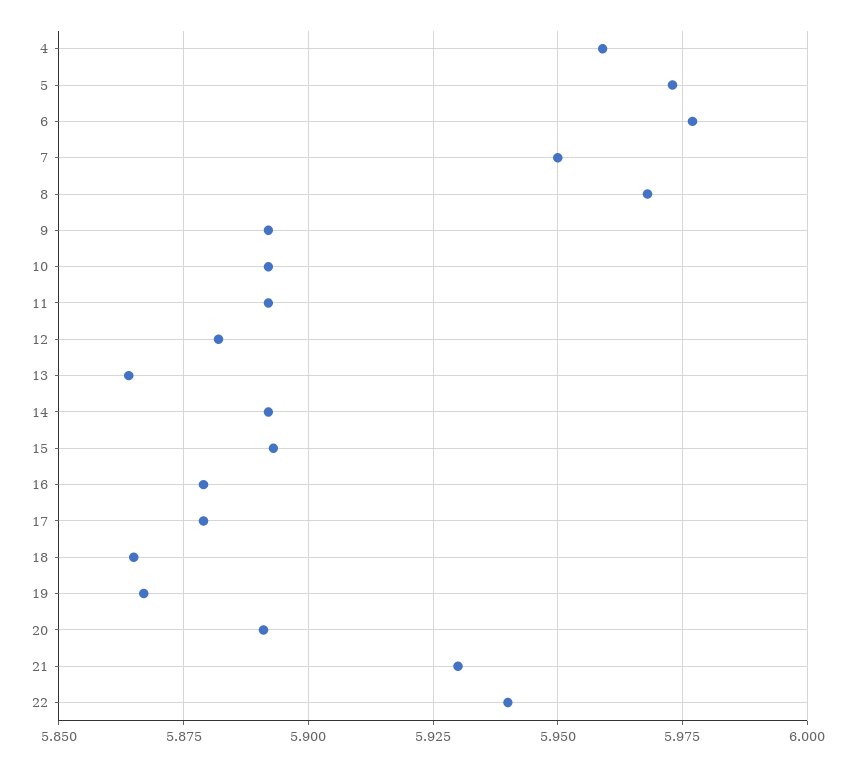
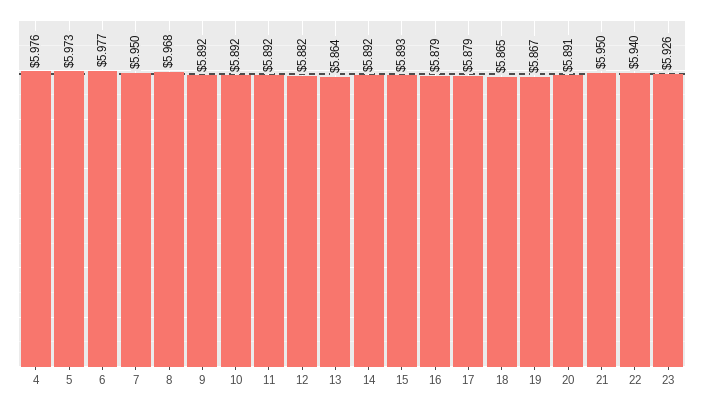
4: 5.96 -> 5.976
21: 5.93 -> 5.95
23: none -> 5.926

